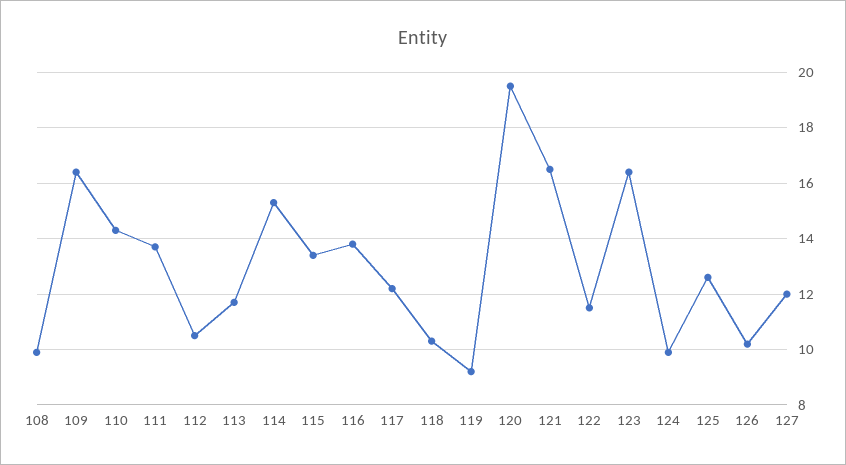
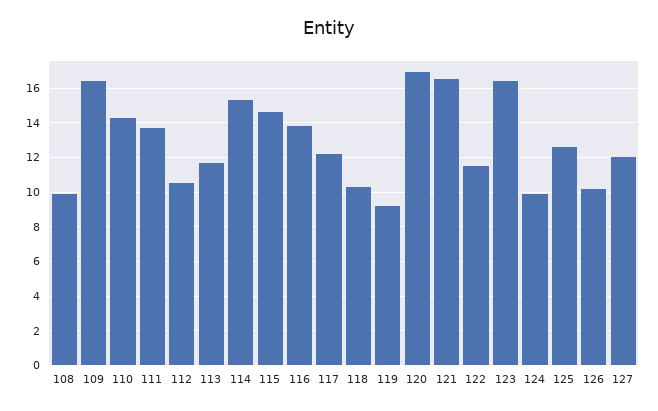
115: 13.5 -> 14.5
120: 19.5 -> 17

